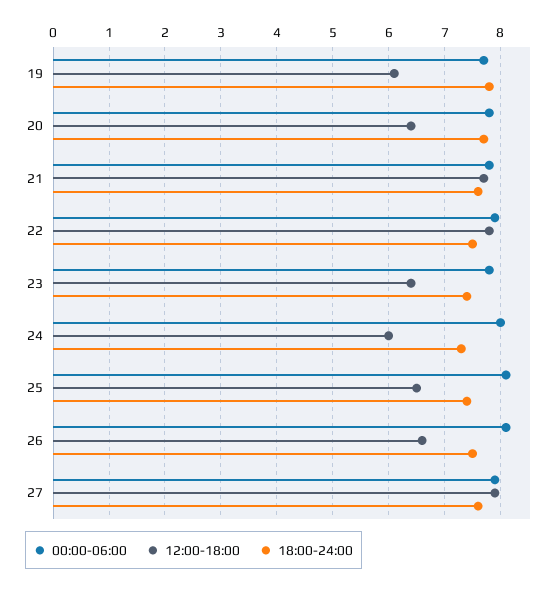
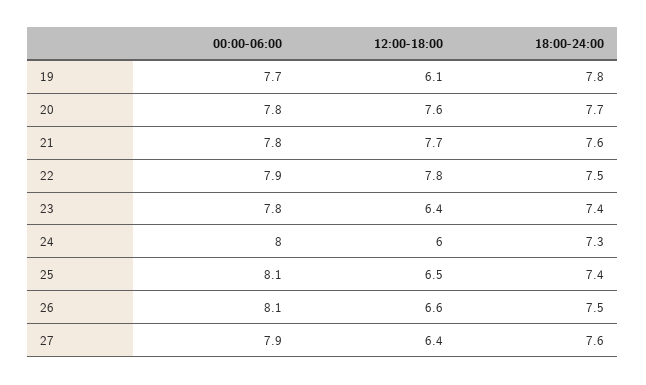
12:00-18:00, 20: 6.5 -> 7.6
12:00-18:00, 27: 8 -> 6.4

